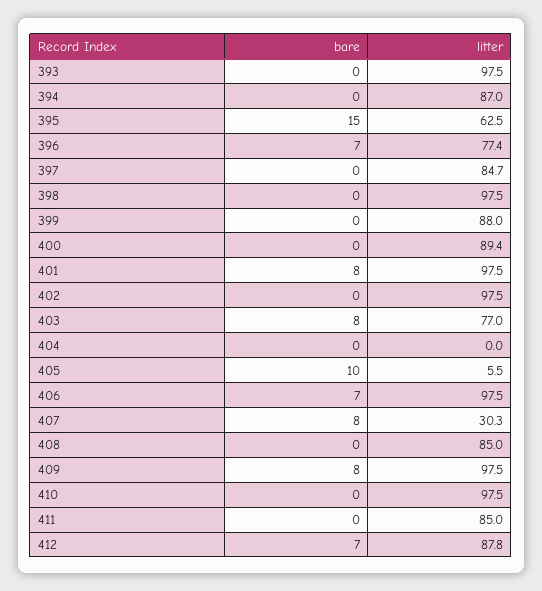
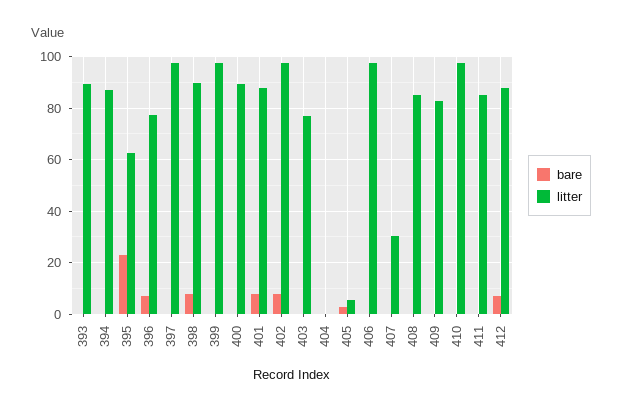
litter, 393: 97.5 -> 90
bare, 395: 15 -> 22.5
litter, 397: 84.7 -> 97.5
bare, 398: 0 -> 7.5
litter, 398: 97.5 -> 90
litter, 399: 88 -> 97.5
litter, 401: 97.5 -> 87.5
bare, 402: 0 -> 7.5
bare, 403: 8 -> 0
bare, 405: 10 -> 2.5
bare, 406: 7 -> 0
bare, 407: 8 -> 0
bare, 409: 8 -> 0
litter, 409: 97.5 -> 82.5

